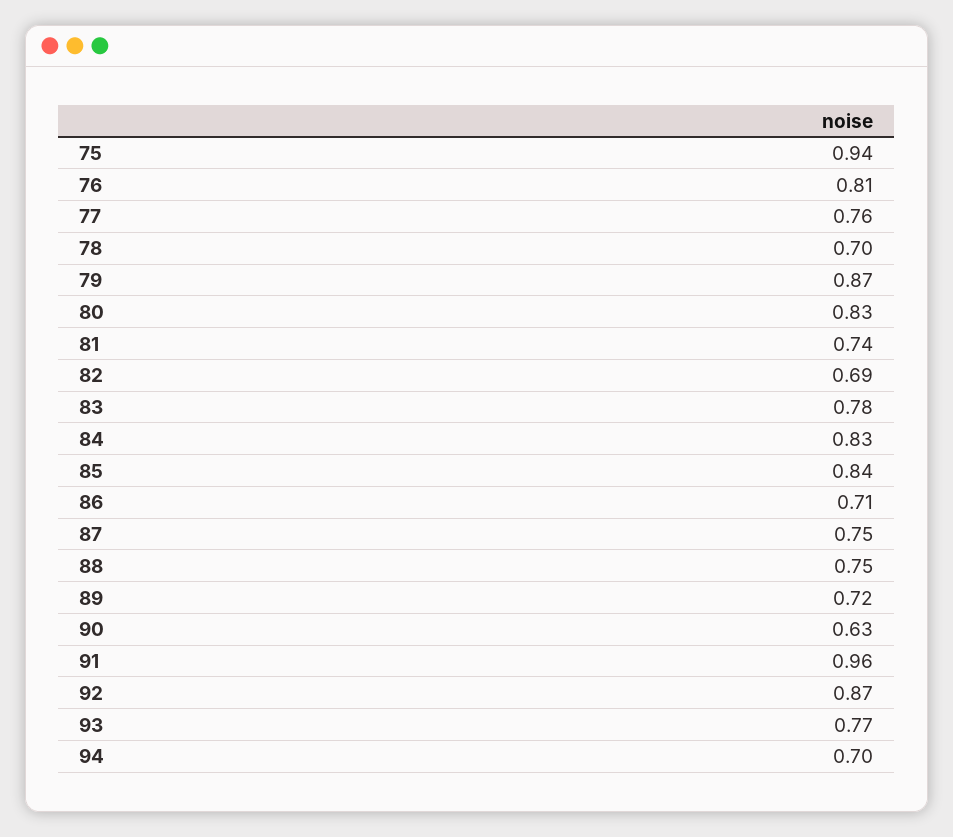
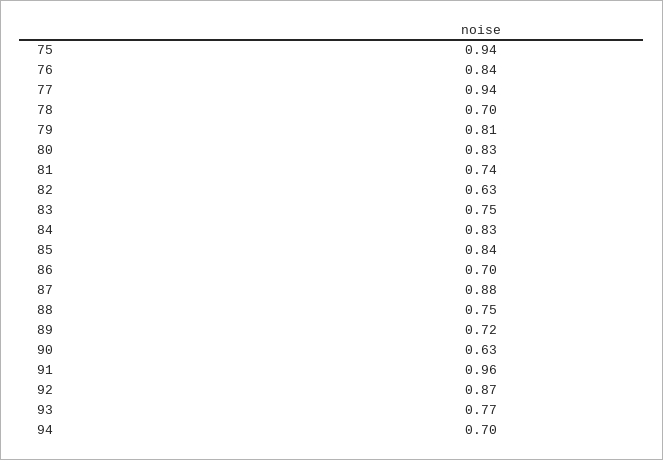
76: 0.81 -> 0.84
77: 0.76 -> 0.94
79: 0.87 -> 0.81
82: 0.69 -> 0.63
83: 0.78 -> 0.75
86: 0.71 -> 0.7
87: 0.75 -> 0.88

